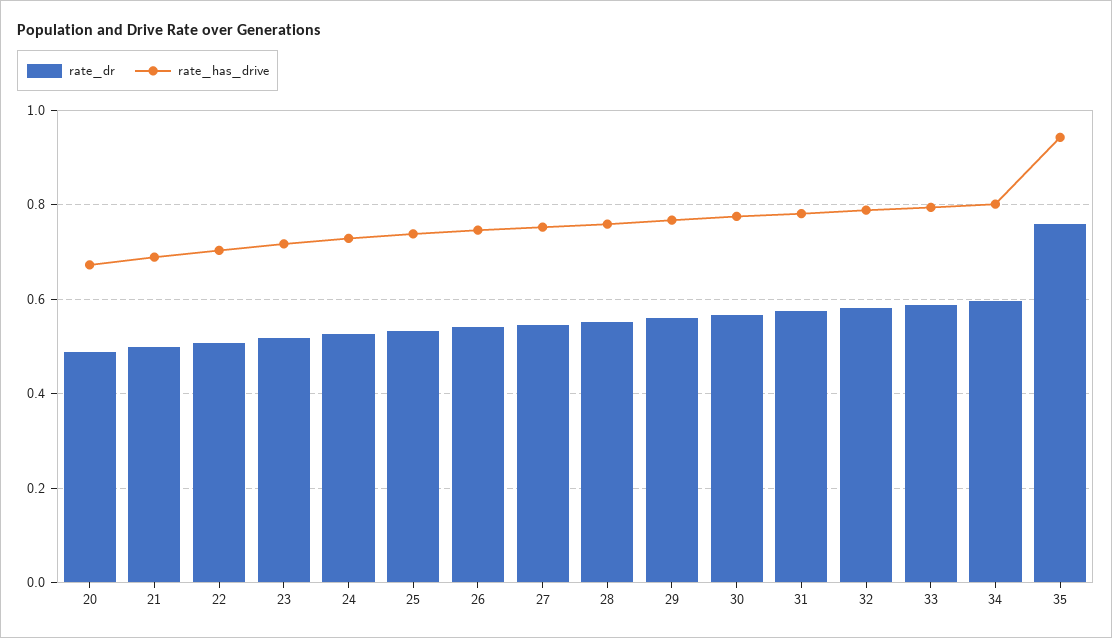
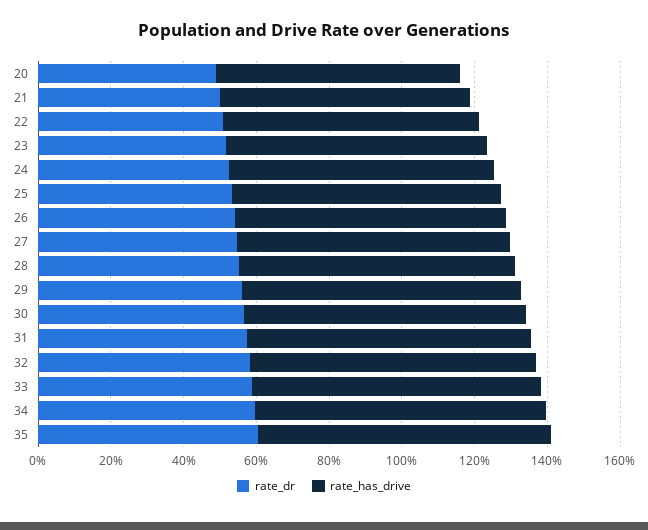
rate_dr, 35: 0.76 -> 0.6
rate_has_drive, 35: 0.94 -> 0.8

